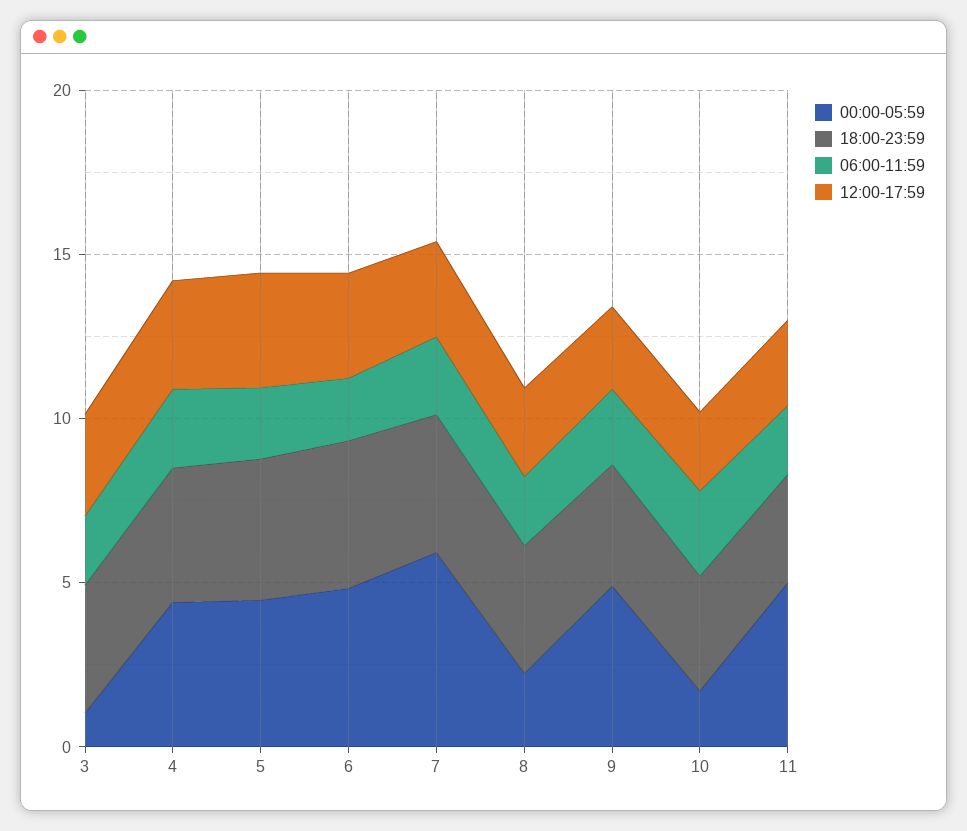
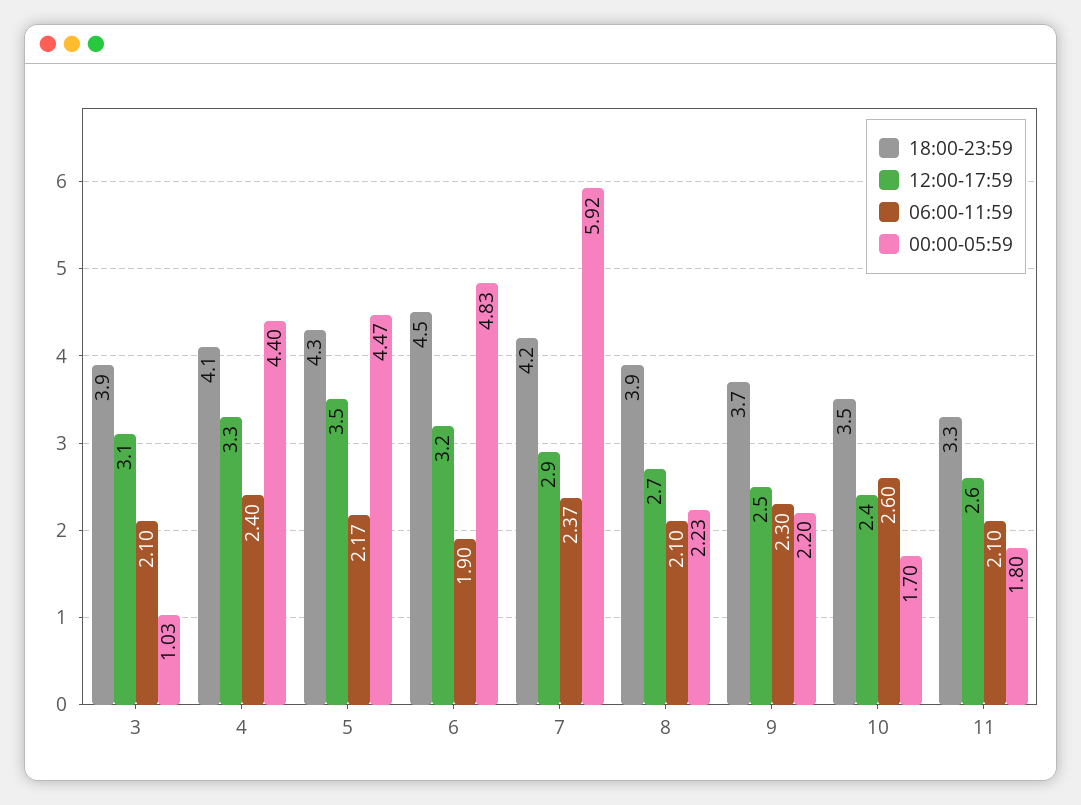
00:00-05:59, 9: 5 -> 2.2
00:00-05:59, 11: 5 -> 1.8

